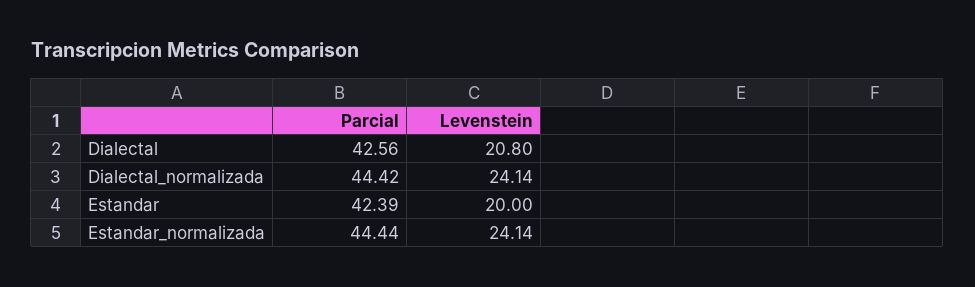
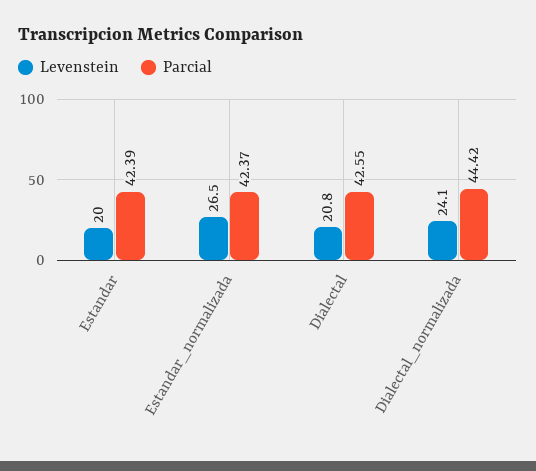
Parcial, Dialectal: 42.56 -> 42.55
Parcial, Estandar_normalizada: 44.44 -> 42.37
Levenstein, Estandar_normalizada: 24.14 -> 26.5

